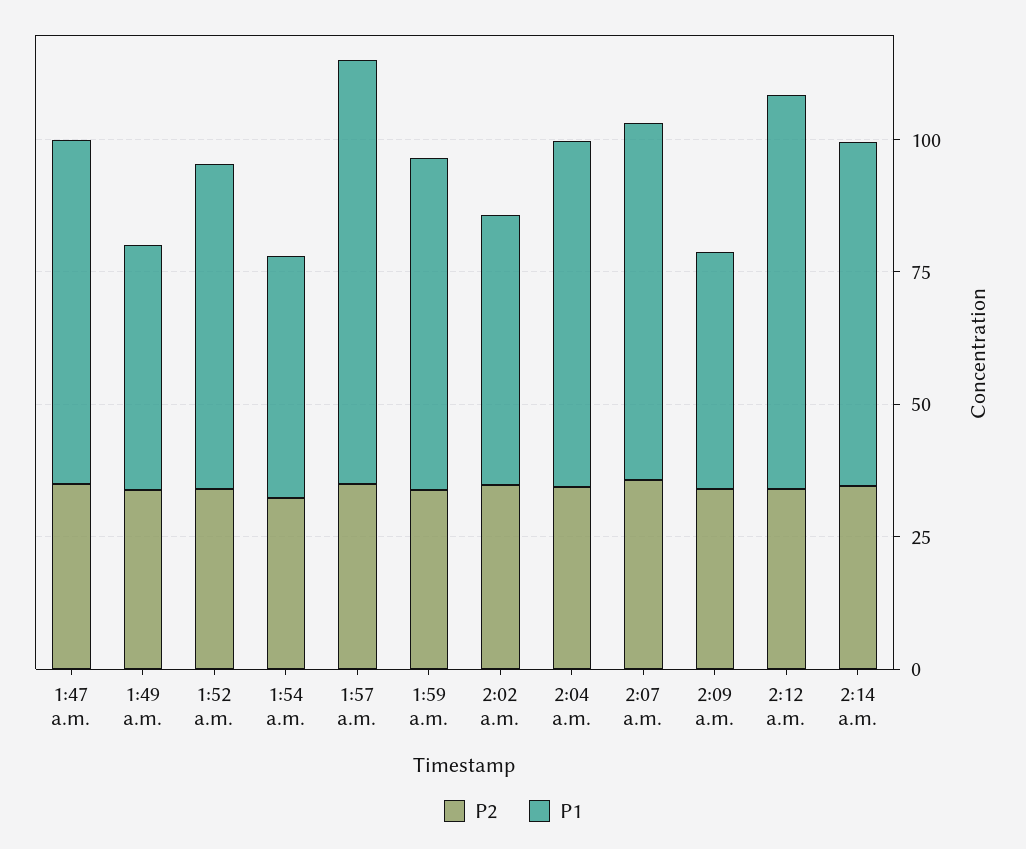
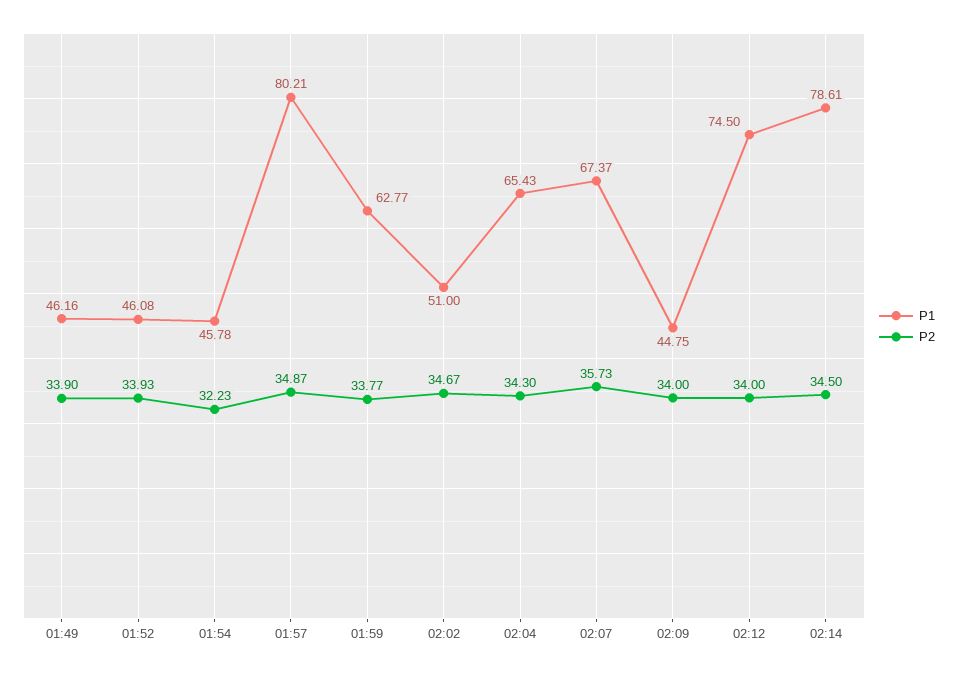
P2, 1:47 a.m.: 35 -> none
P1, 1:47 a.m.: 65 -> none
P1, 1:52 a.m.: 60 -> 46.08
P1, 2:14 a.m.: 65 -> 78.61

